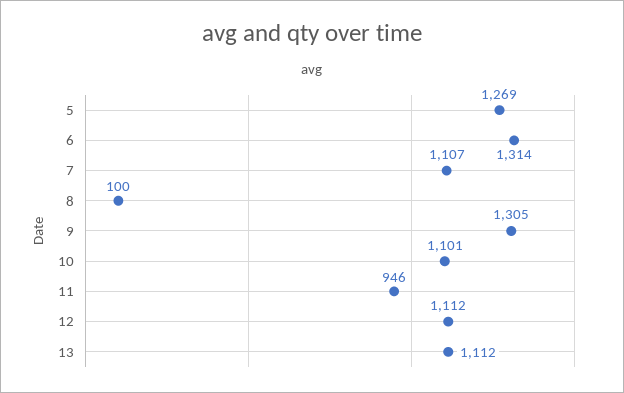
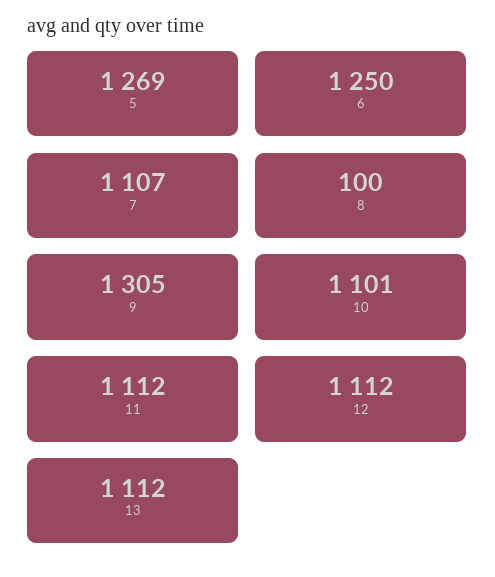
6: 1314 -> 1250
11: 946 -> 1112

